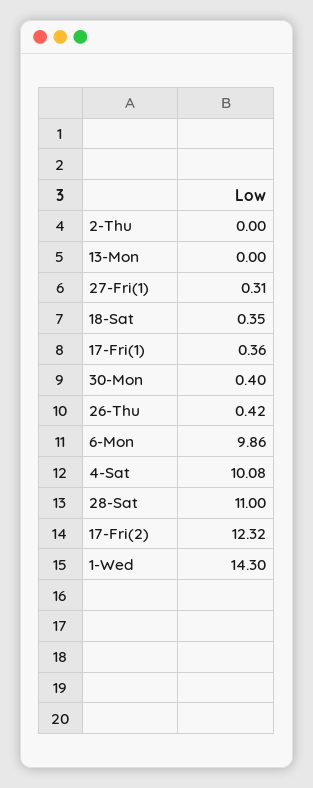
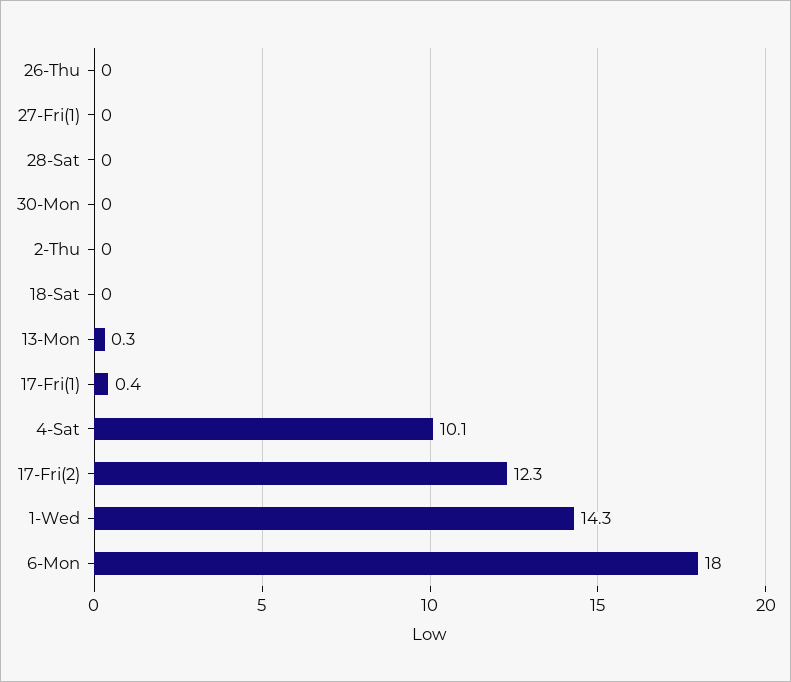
13-Mon: 0 -> 0.3
27-Fri(1): 0.31 -> 0
18-Sat: 0.35 -> 0
30-Mon: 0.4 -> 0
26-Thu: 0.42 -> 0
6-Mon: 9.86 -> 18
28-Sat: 11 -> 0

